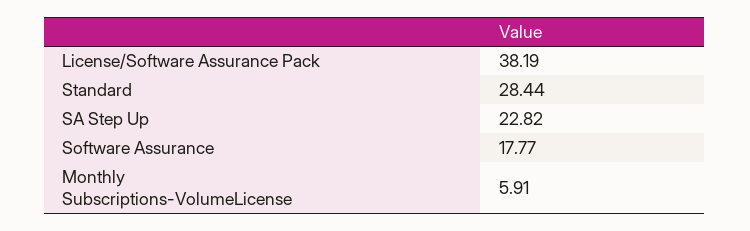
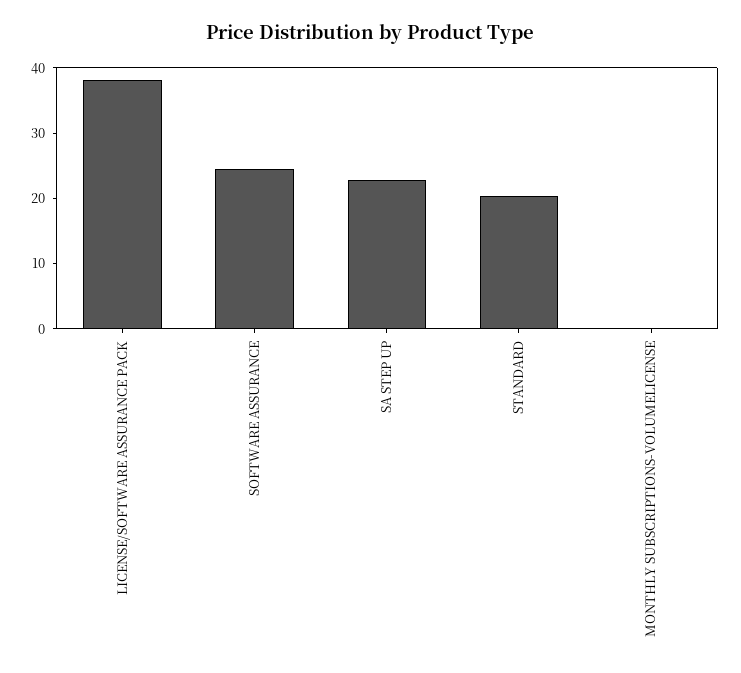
Standard: 28.44 -> 20
Software Assurance: 17.77 -> 24
Monthly Subscriptions-VolumeLicense: 5.91 -> 0

